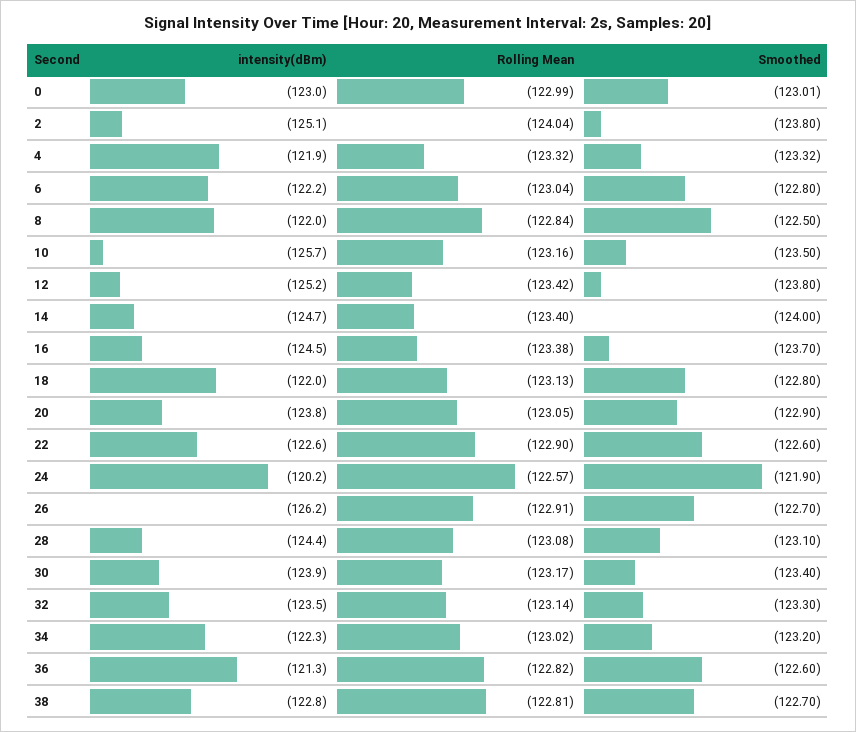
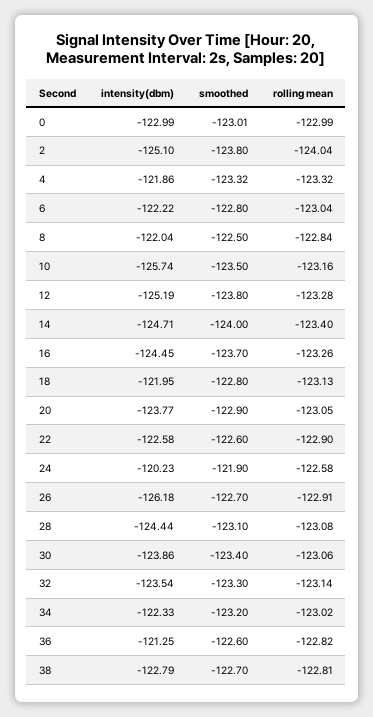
Rolling Mean, 12: -123.42 -> -123.28
Rolling Mean, 16: -123.38 -> -123.26
Rolling Mean, 24: -122.57 -> -122.58
Rolling Mean, 30: -123.17 -> -123.06

